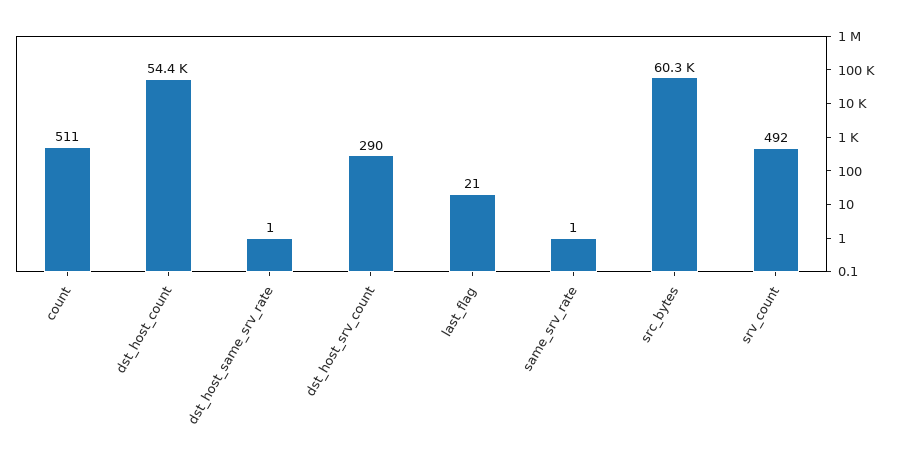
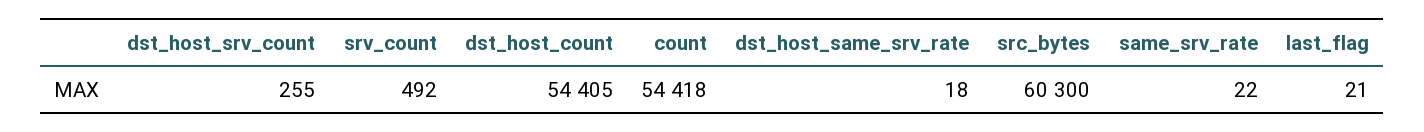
count: 511 -> 54418
dst_host_same_srv_rate: 1 -> 18
dst_host_srv_count: 290 -> 255
same_srv_rate: 1 -> 22

